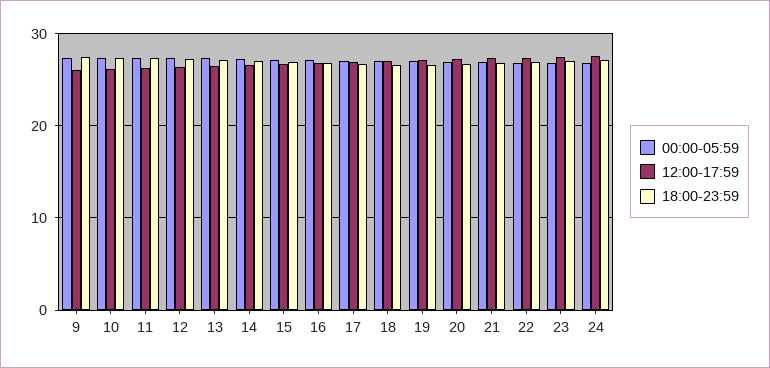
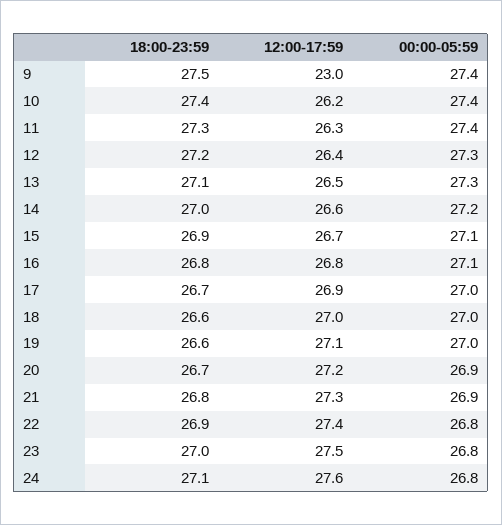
12:00-17:59, 9: 26 -> 23

